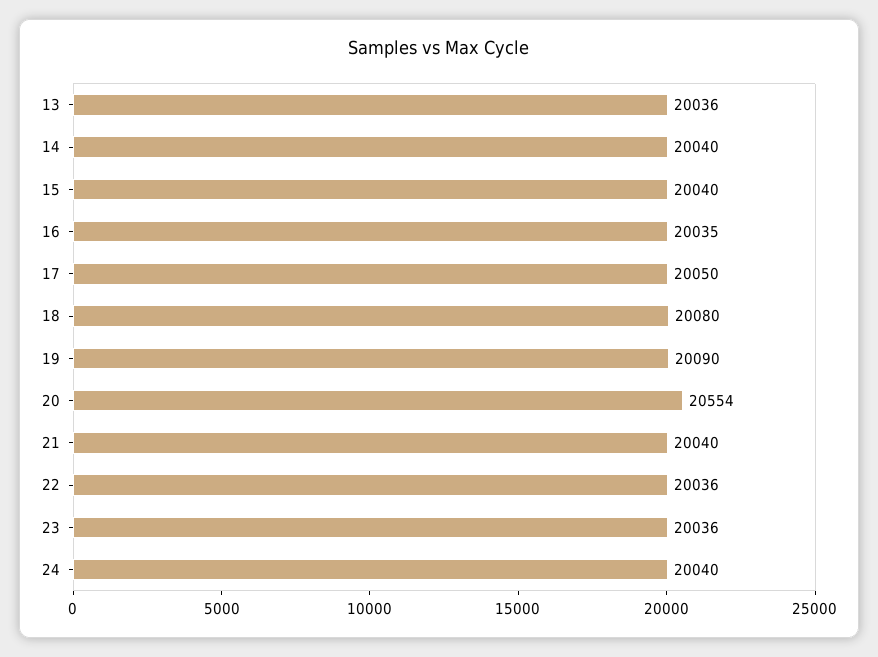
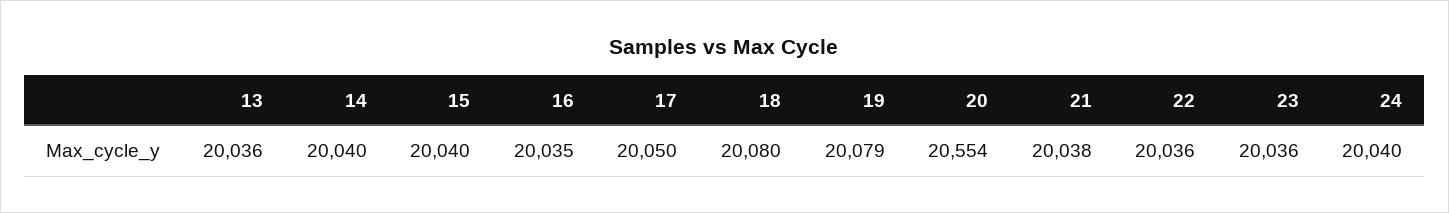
19: 20090 -> 20079
21: 20040 -> 20038

